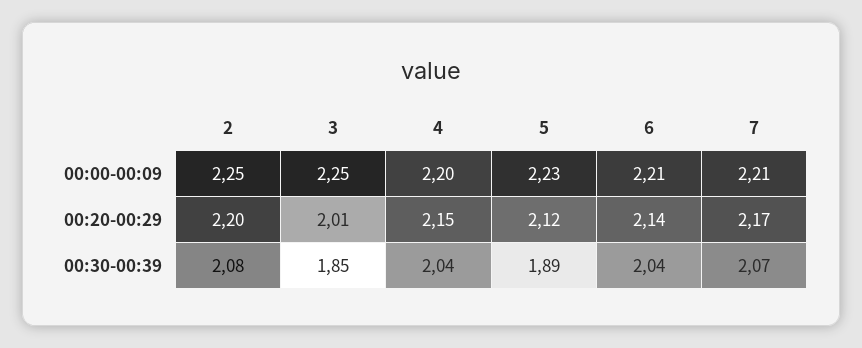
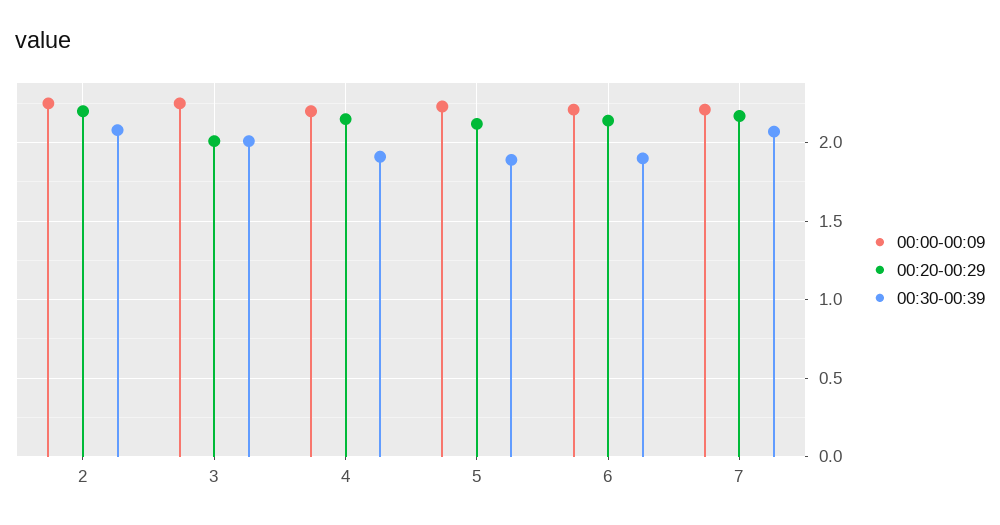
00:30-00:39, 3: 1.85 -> 2
00:30-00:39, 4: 2.04 -> 1.9
00:30-00:39, 6: 2.04 -> 1.9

